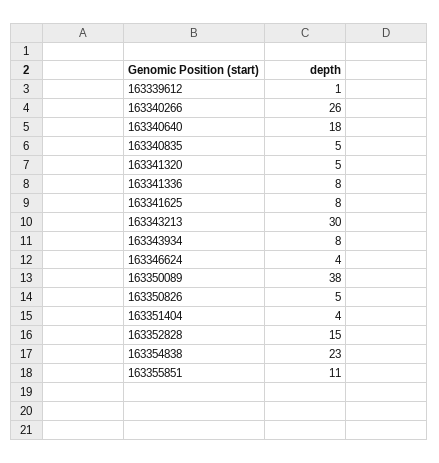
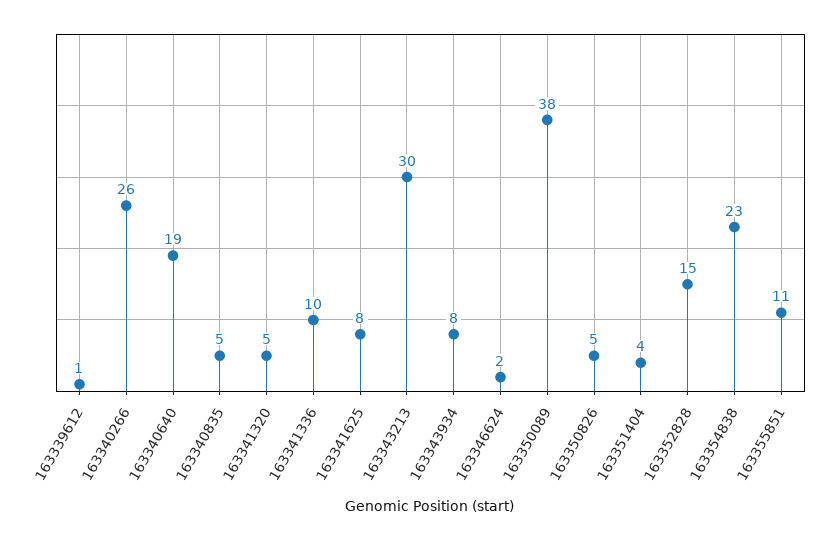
163340640: 18 -> 19
163341336: 8 -> 10
163346624: 4 -> 2

